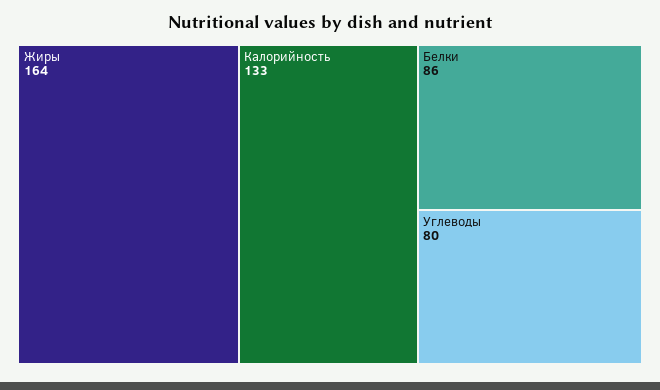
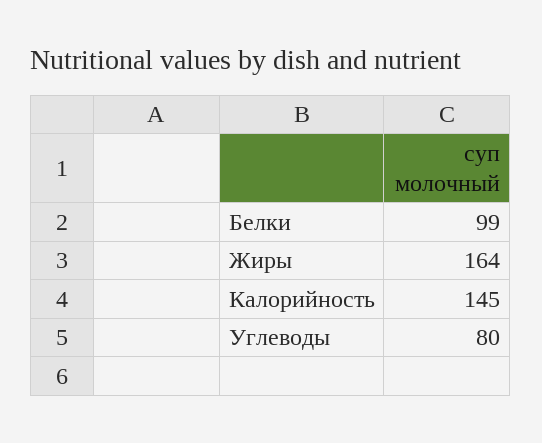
Калорийность: 133 -> 145
Белки: 86 -> 99

